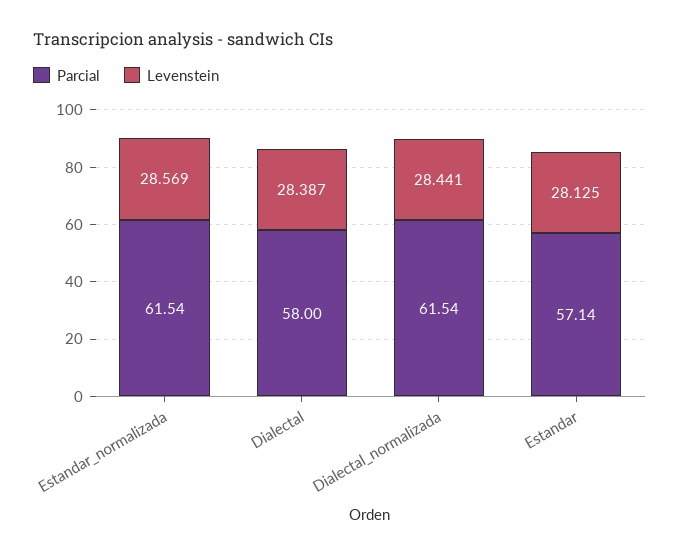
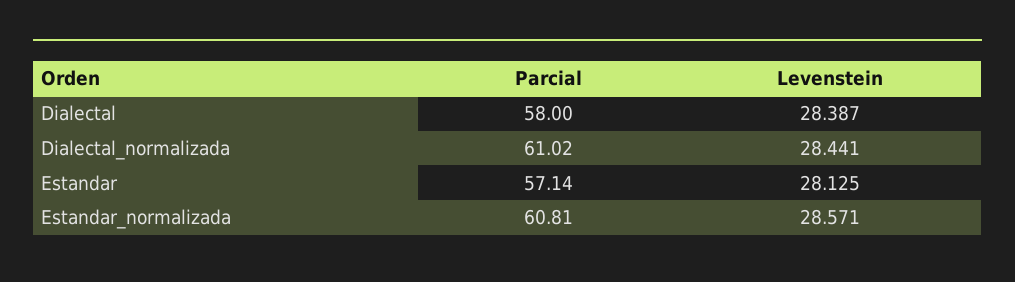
Parcial, Estandar_normalizada: 61.54 -> 60.81
Levenstein, Estandar_normalizada: 28.569 -> 28.571
Parcial, Dialectal_normalizada: 61.54 -> 61.02

